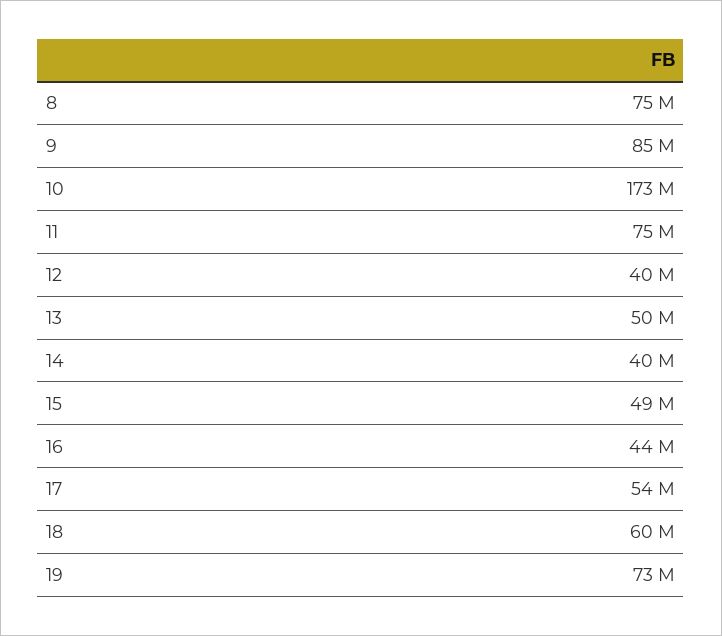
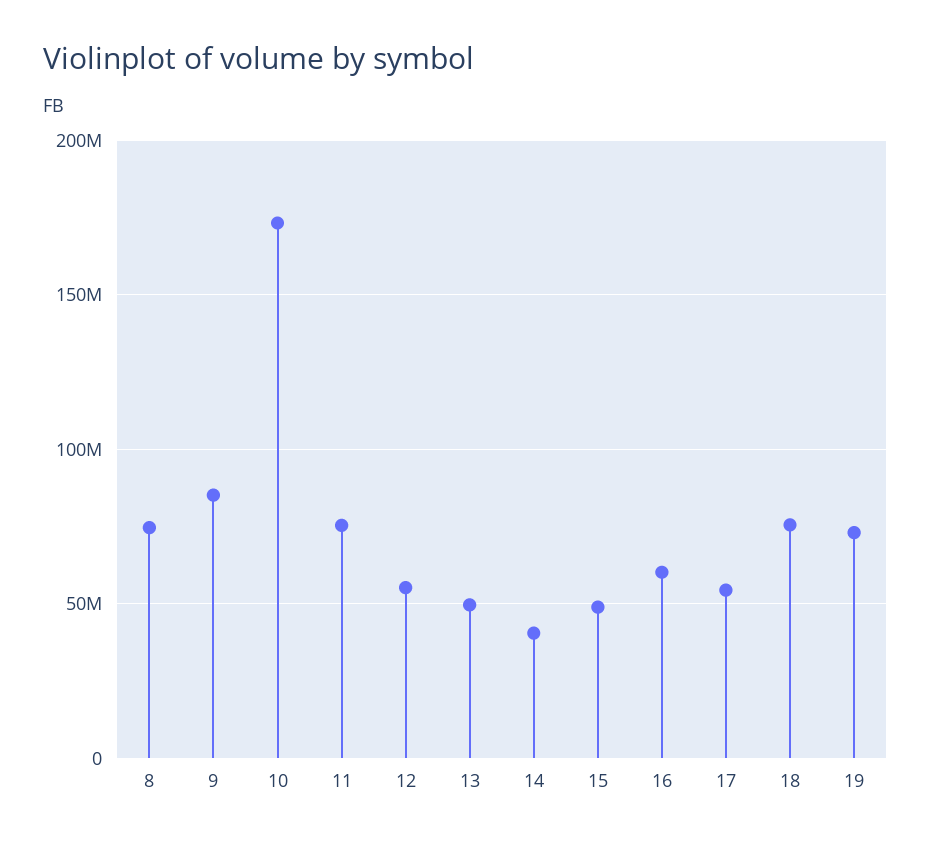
12: 40000000 -> 55000000
16: 44000000 -> 60000000
18: 60000000 -> 75000000

